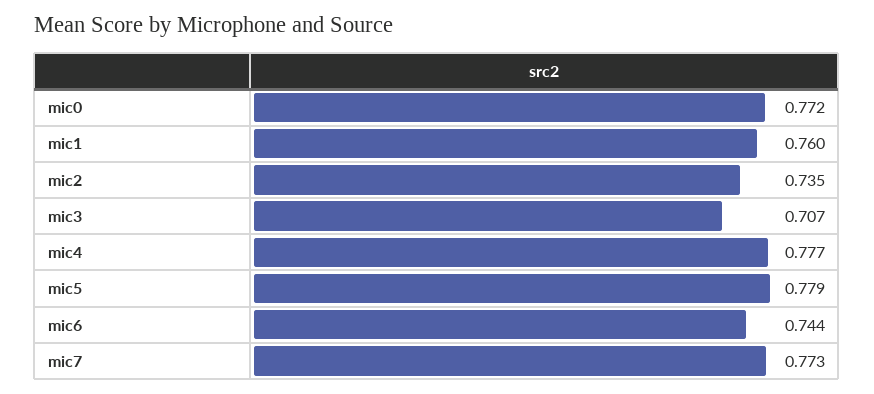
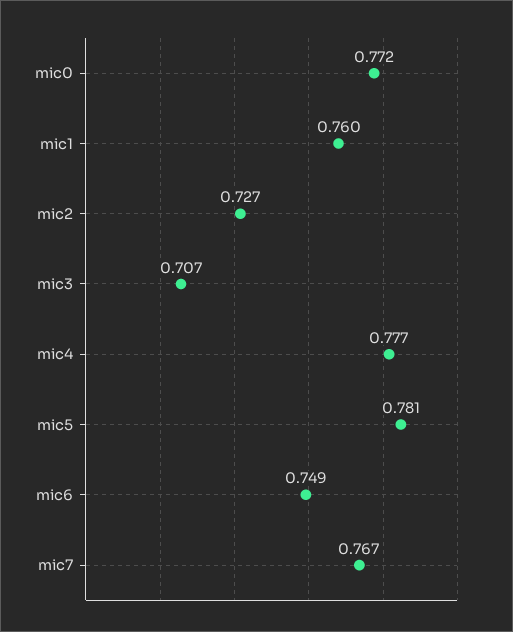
mic2: 0.735 -> 0.727
mic5: 0.779 -> 0.781
mic6: 0.744 -> 0.749
mic7: 0.773 -> 0.767

